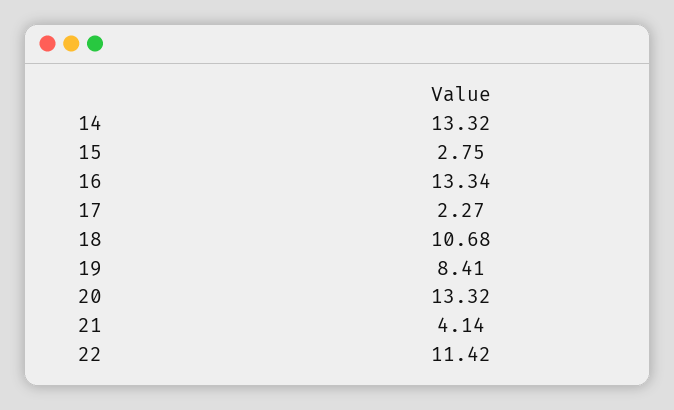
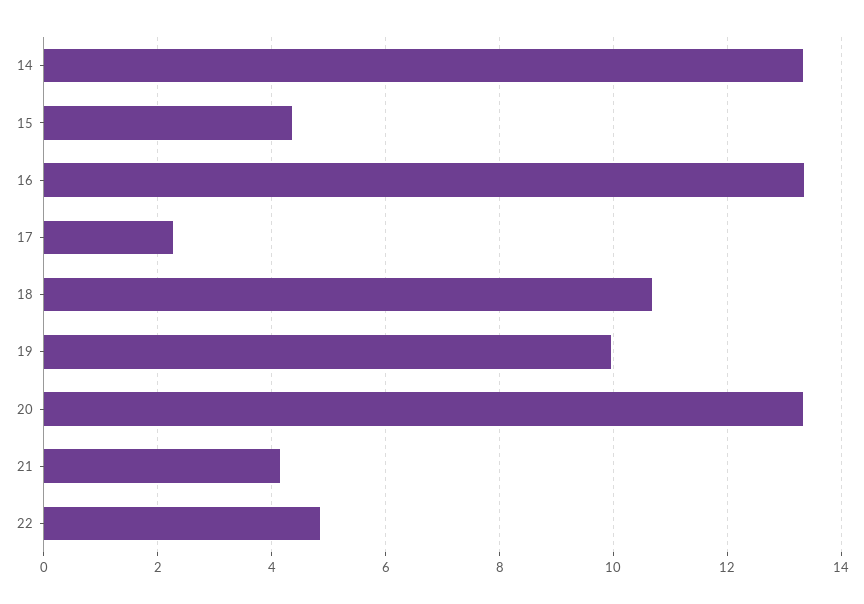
15: 2.75 -> 4.4
19: 8.41 -> 10
22: 11.42 -> 4.8

